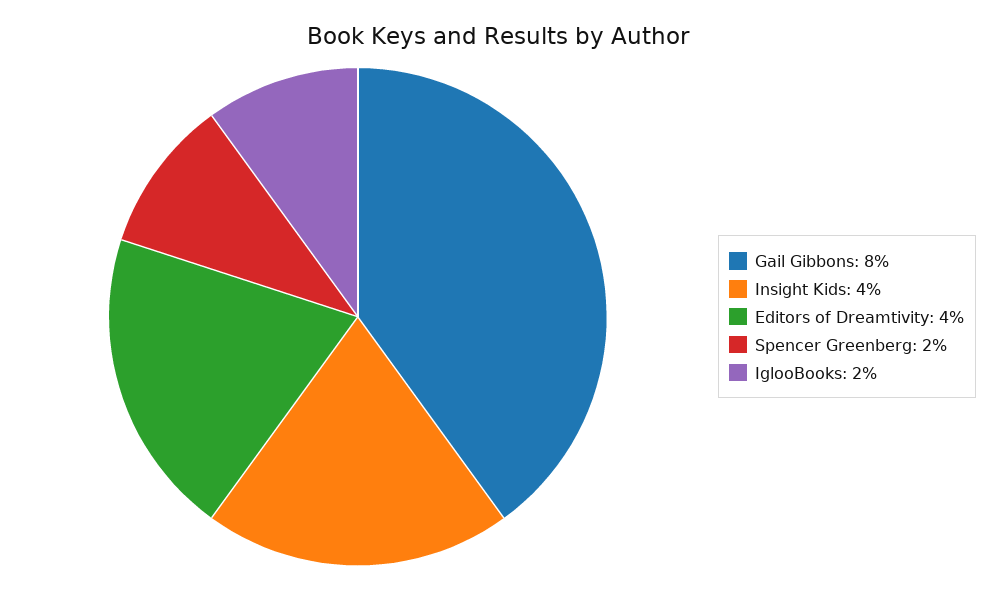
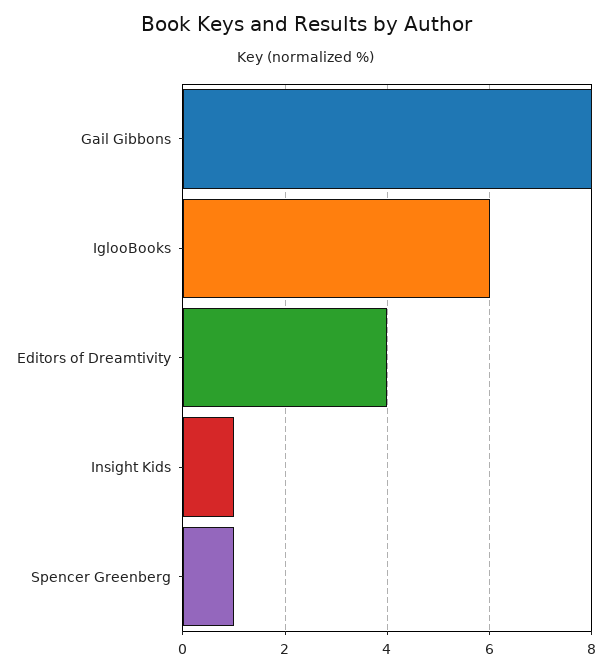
Insight Kids: 4 -> 1
Spencer Greenberg: 2 -> 1
IglooBooks: 2 -> 6

